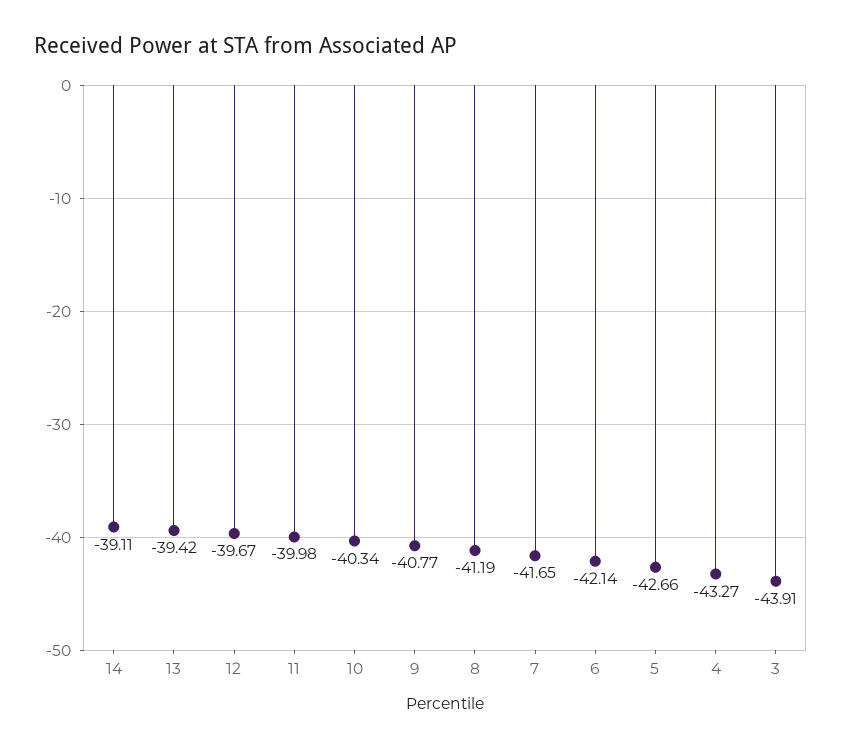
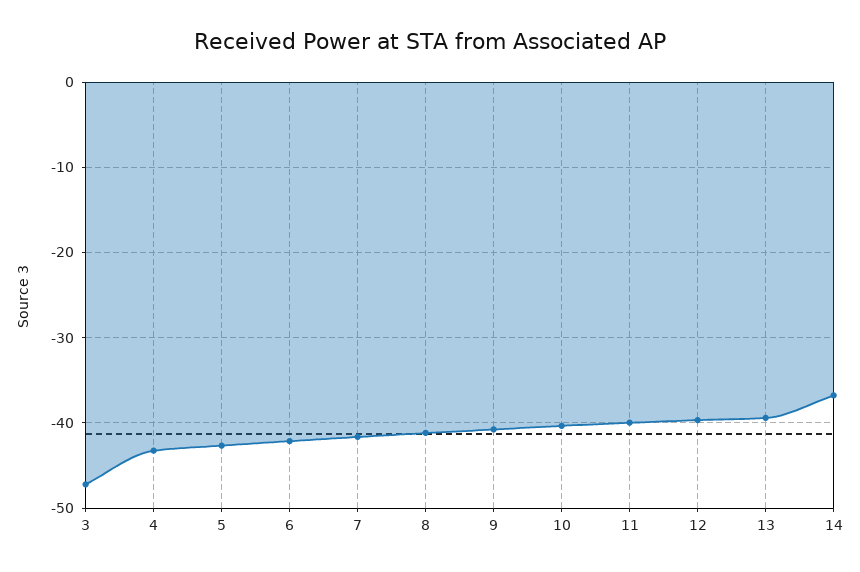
14: -39.11 -> -37
3: -43.91 -> -47

